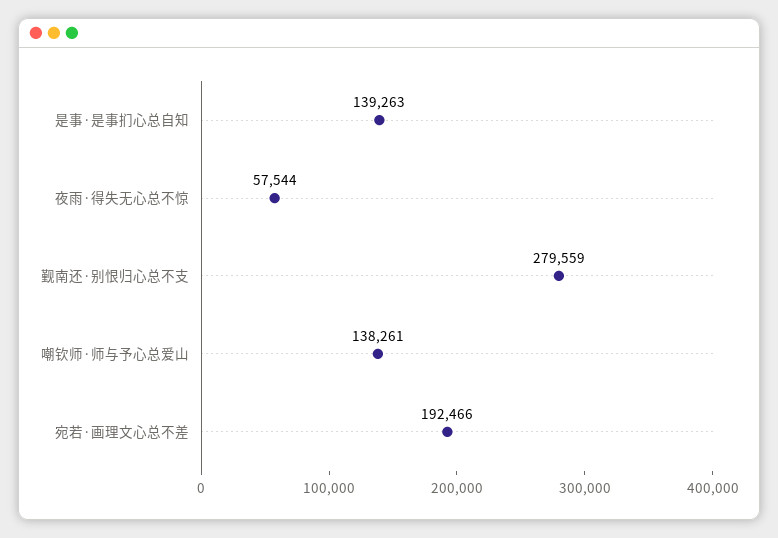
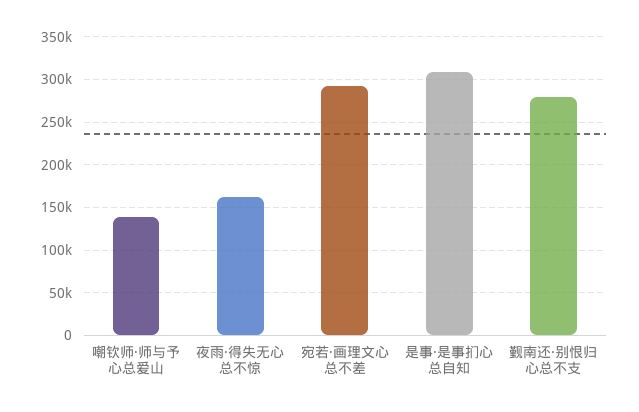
是事·是事扪心总自知: 139263 -> 310000
夜雨·得失无心总不惊: 57544 -> 160000
宛若·画理文心总不差: 192466 -> 290000

